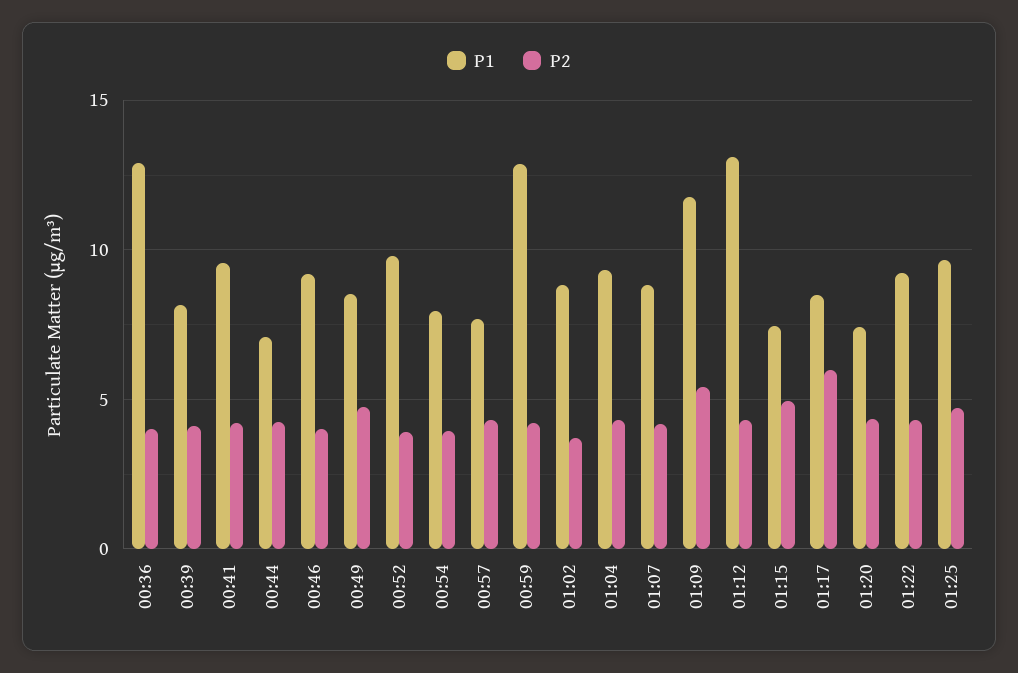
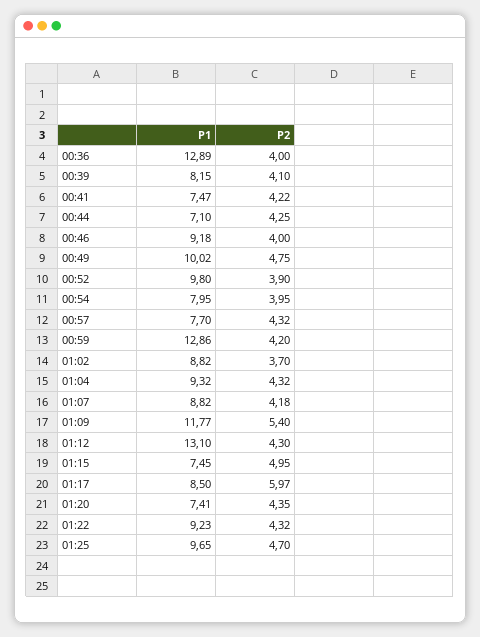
P1, 00:41: 9.5 -> 7.47
P1, 00:49: 8.5 -> 10.02

